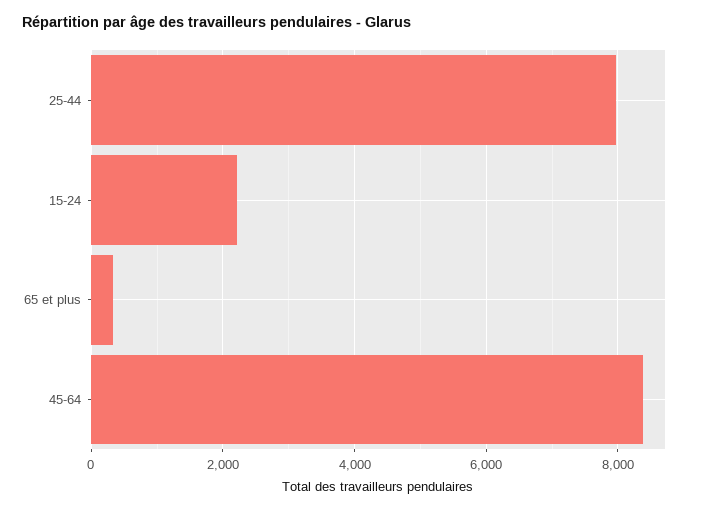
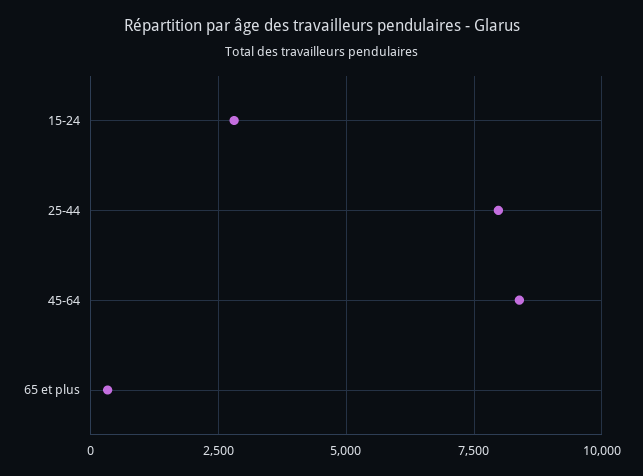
15-24: 2200 -> 2750

